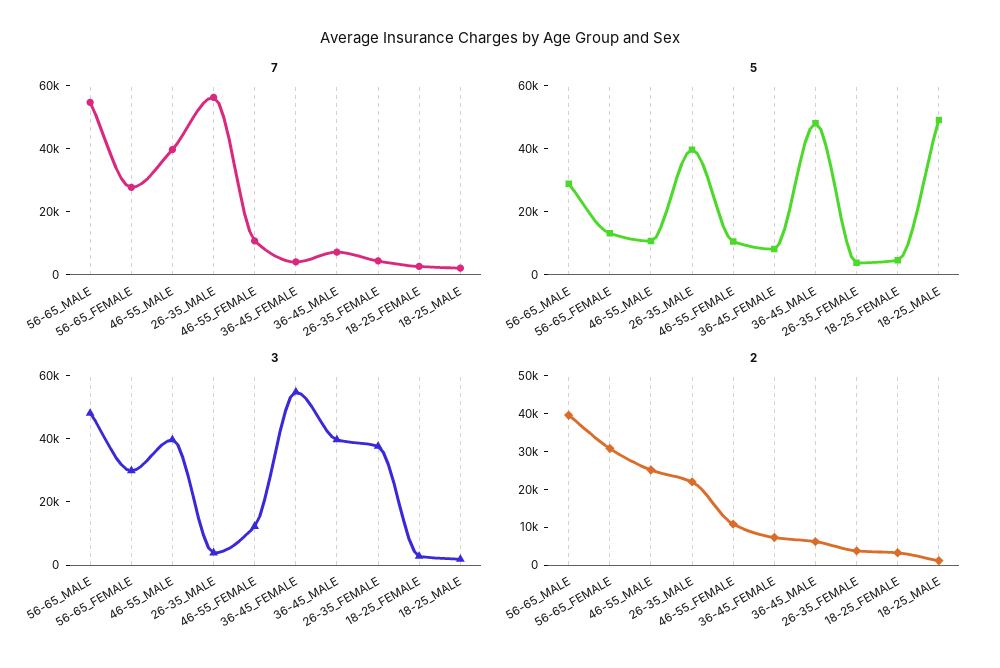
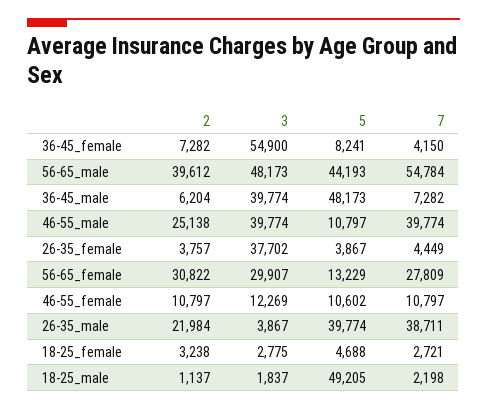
7, 26-35_MALE: 55000 -> 38711
5, 56-65_MALE: 30000 -> 44193

